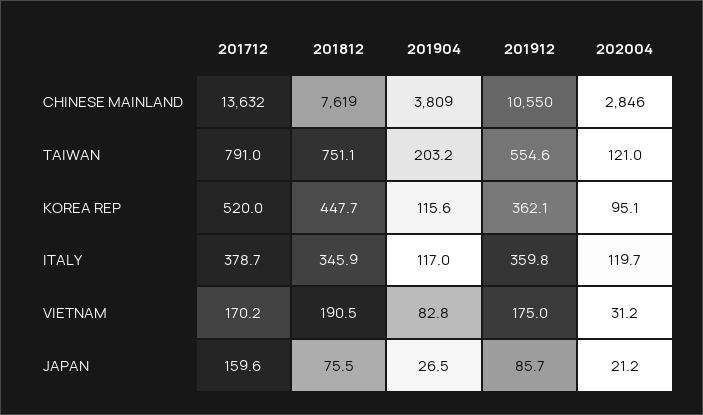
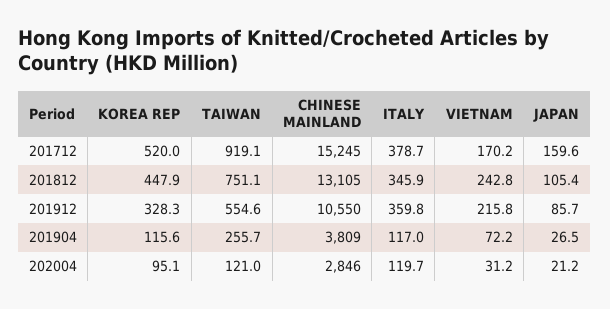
201712, CHINESE MAINLAND: 13632 -> 15245
201812, CHINESE MAINLAND: 7619 -> 13105
201712, TAIWAN: 791 -> 919.1
201904, TAIWAN: 203.2 -> 255.7
201812, KOREA REP: 447.7 -> 447.9
201912, KOREA REP: 362.1 -> 328.3
201812, VIETNAM: 190.5 -> 242.8
201904, VIETNAM: 82.8 -> 72.2
201912, VIETNAM: 175 -> 215.8
201812, JAPAN: 75.5 -> 105.4

